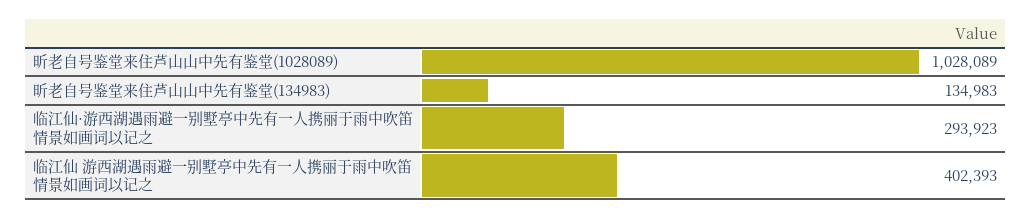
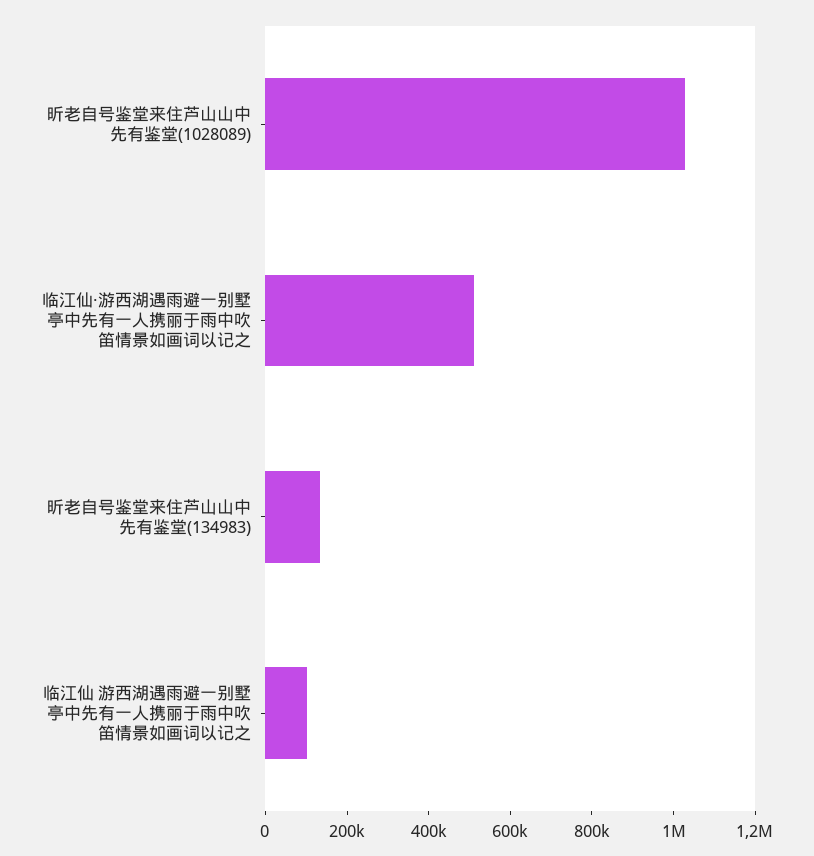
临江仙·游西湖遇雨避一别墅亭中先有一人携丽于雨中吹笛情景如画词以记之: 293923 -> 500000
临江仙 游西湖遇雨避一别墅亭中先有一人携丽于雨中吹笛情景如画词以记之: 402393 -> 100000

